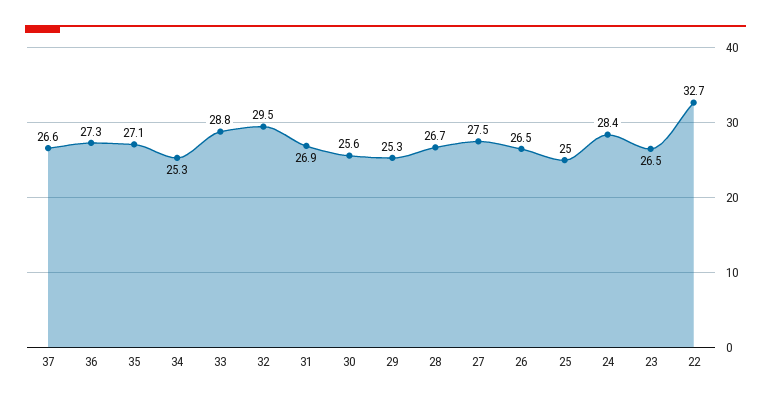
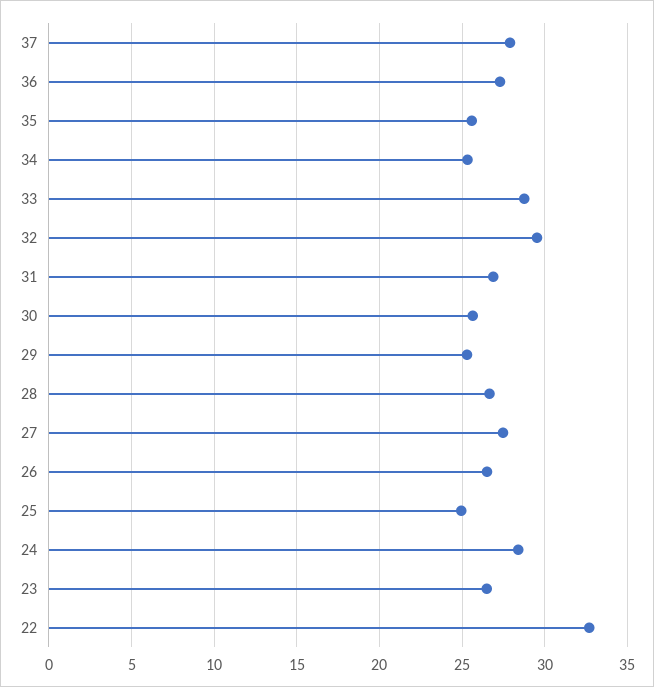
37: 26.6 -> 28
35: 27.1 -> 25.5

